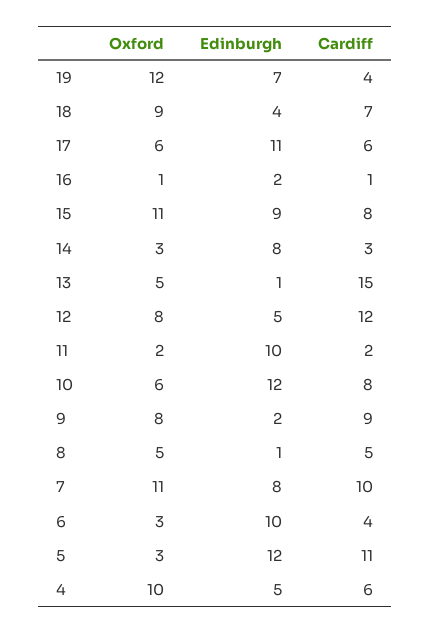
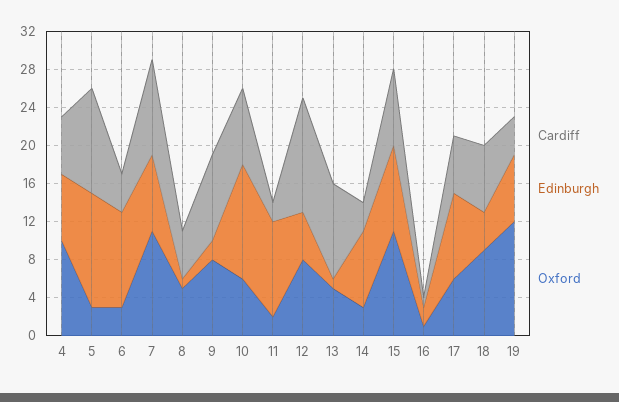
Edinburgh, 17: 11 -> 9
Cardiff, 13: 15 -> 10
Edinburgh, 4: 5 -> 7

